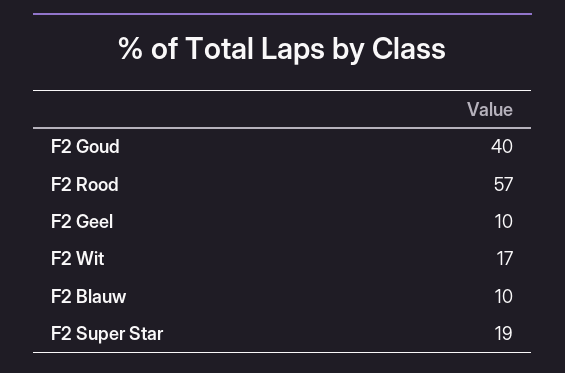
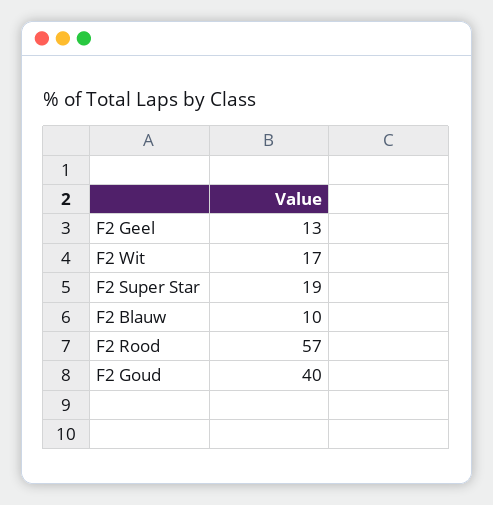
F2 Geel: 10 -> 13

